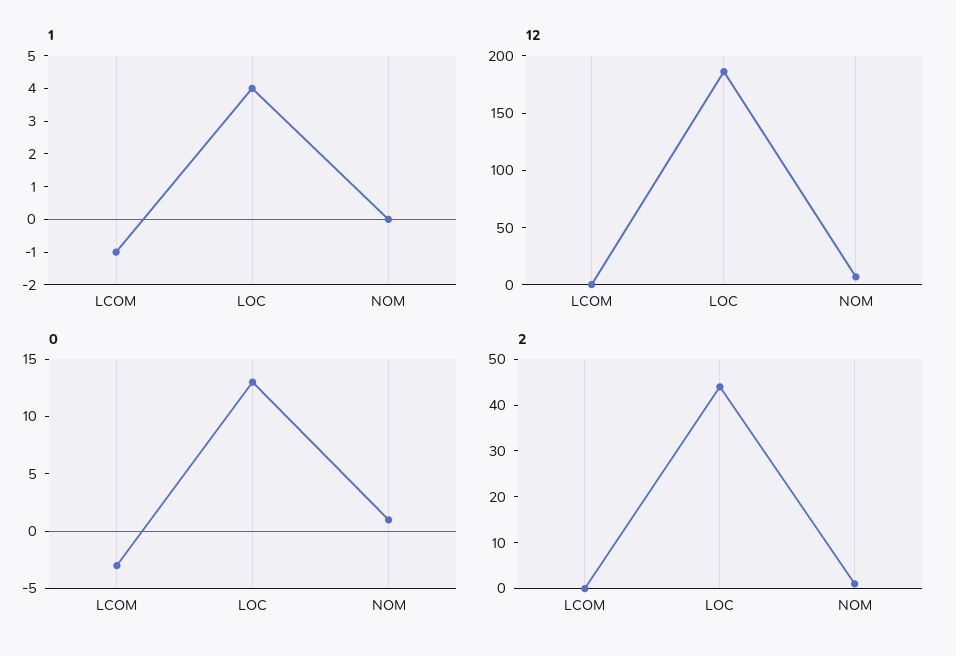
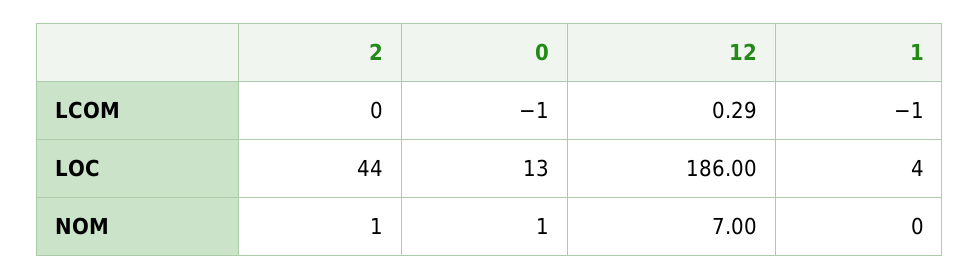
0, LCOM: -3 -> -1

